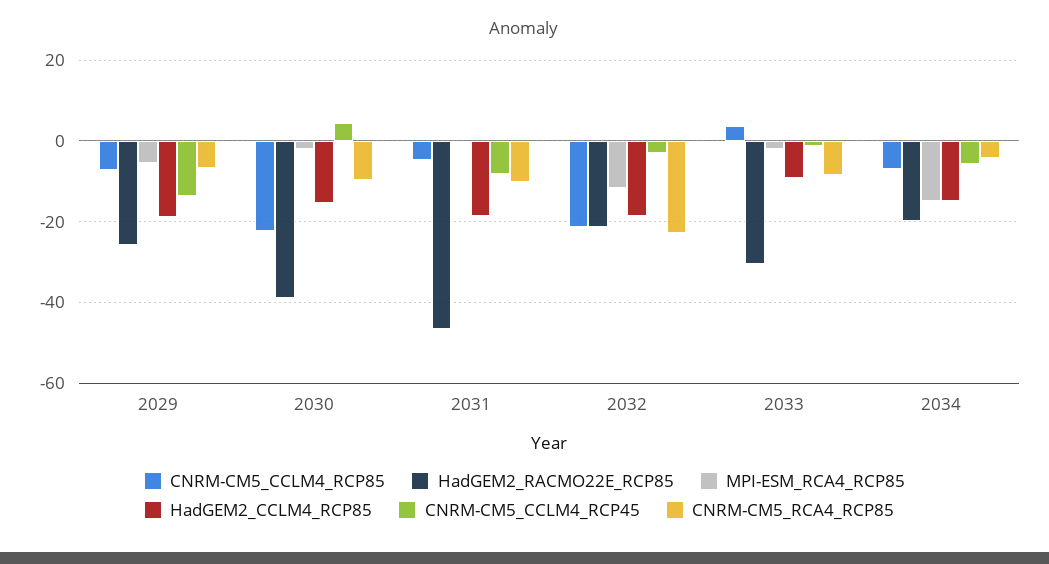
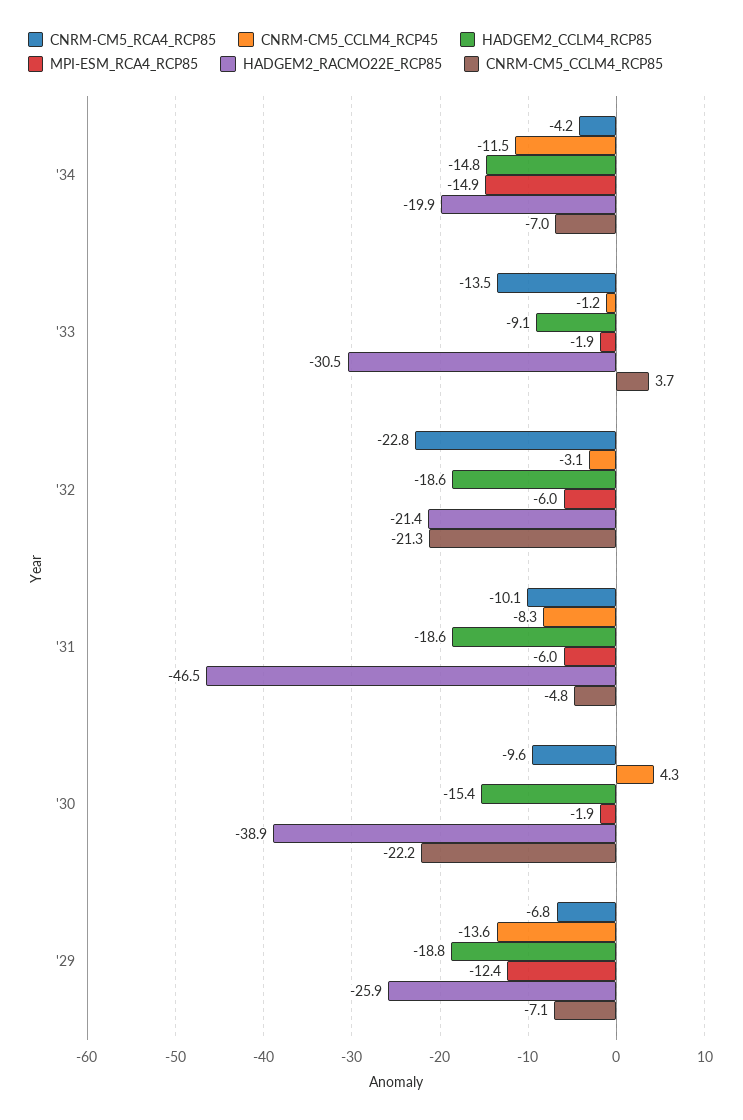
MPI-ESM_RCA4_RCP85, 2029: -6 -> -12.4
MPI-ESM_RCA4_RCP85, 2031: 0 -> -6
MPI-ESM_RCA4_RCP85, 2032: -12 -> -6
CNRM-CM5_RCA4_RCP85, 2033: -8 -> -13.5
CNRM-CM5_CCLM4_RCP45, 2034: -6 -> -11.5

